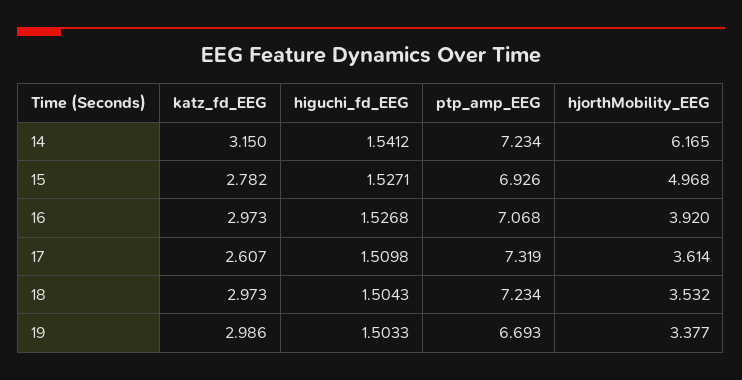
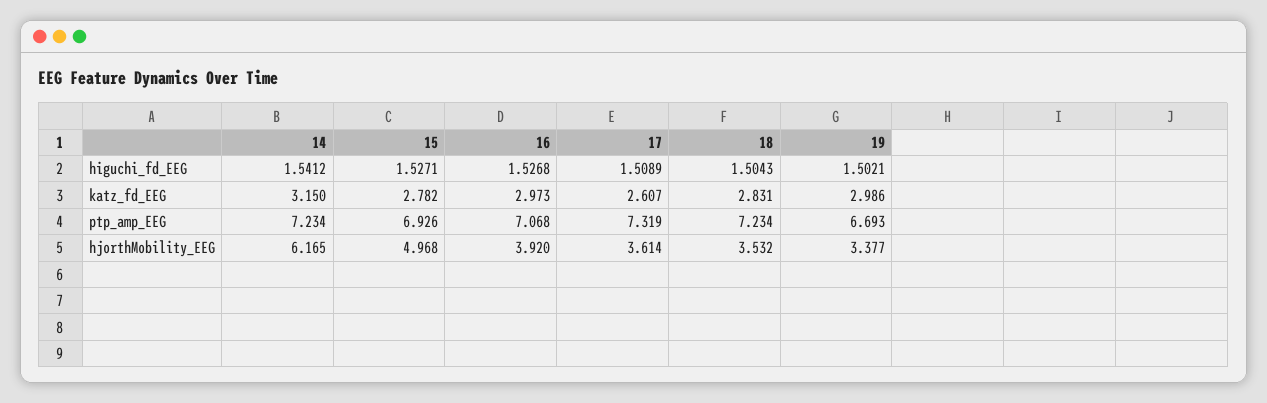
higuchi_fd_EEG, 17: 1.5098 -> 1.5089
katz_fd_EEG, 18: 2.973 -> 2.831
higuchi_fd_EEG, 19: 1.5033 -> 1.5021

